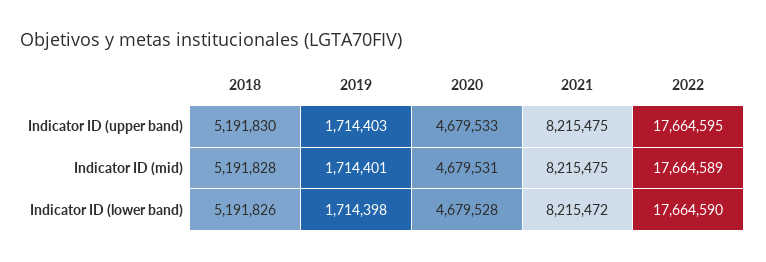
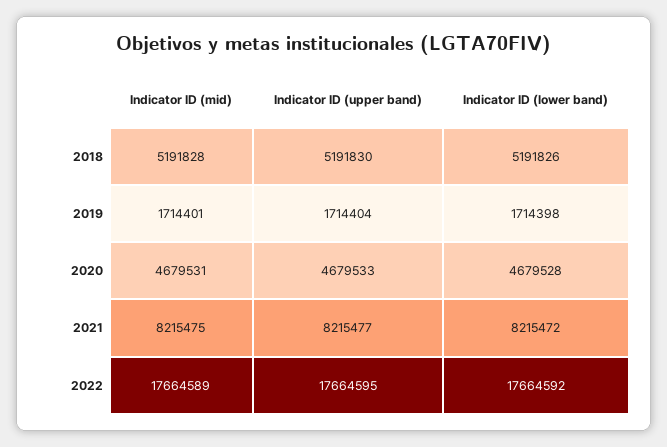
2019, Indicator ID (upper band): 1714403 -> 1714404
2021, Indicator ID (upper band): 8215475 -> 8215477
2022, Indicator ID (lower band): 17664590 -> 17664592

